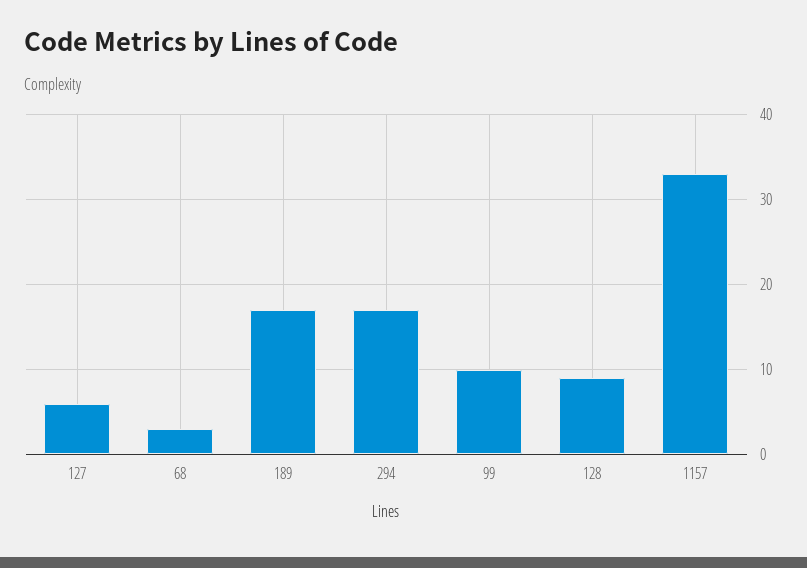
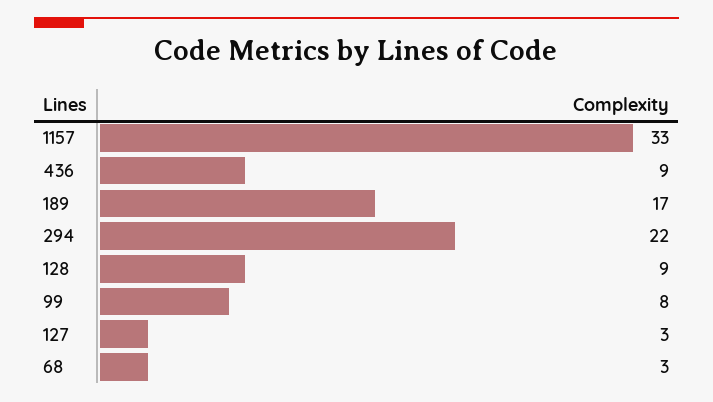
127: 6 -> 3
294: 17 -> 22
99: 10 -> 8
436: none -> 9

